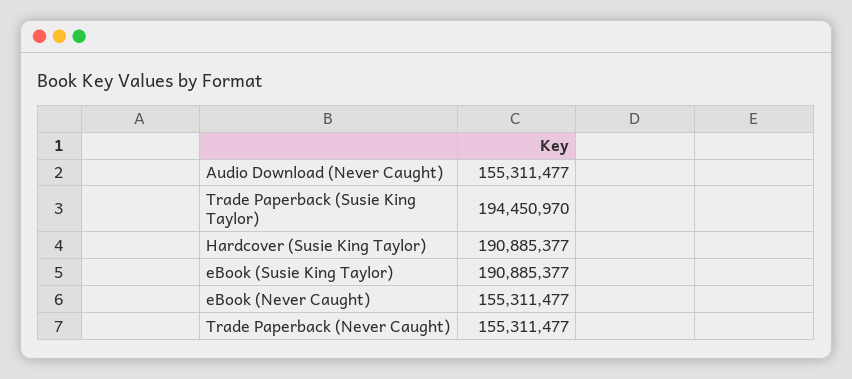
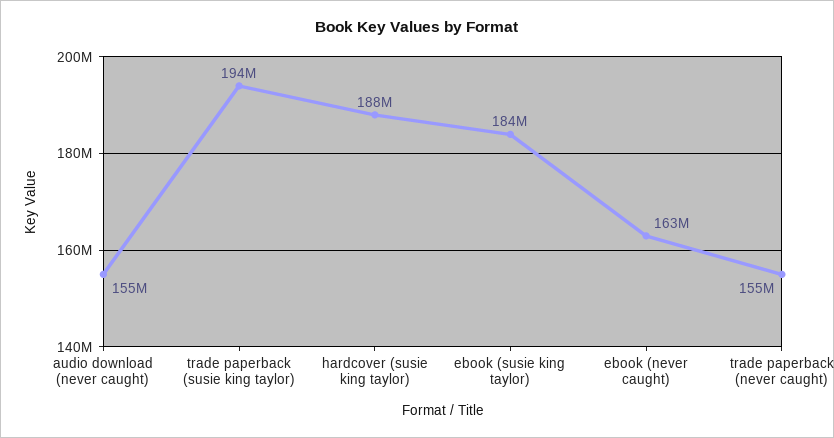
Hardcover (Susie King Taylor): 190885377 -> 188000000
eBook (Susie King Taylor): 190885377 -> 184000000
eBook (Never Caught): 155311477 -> 163000000

